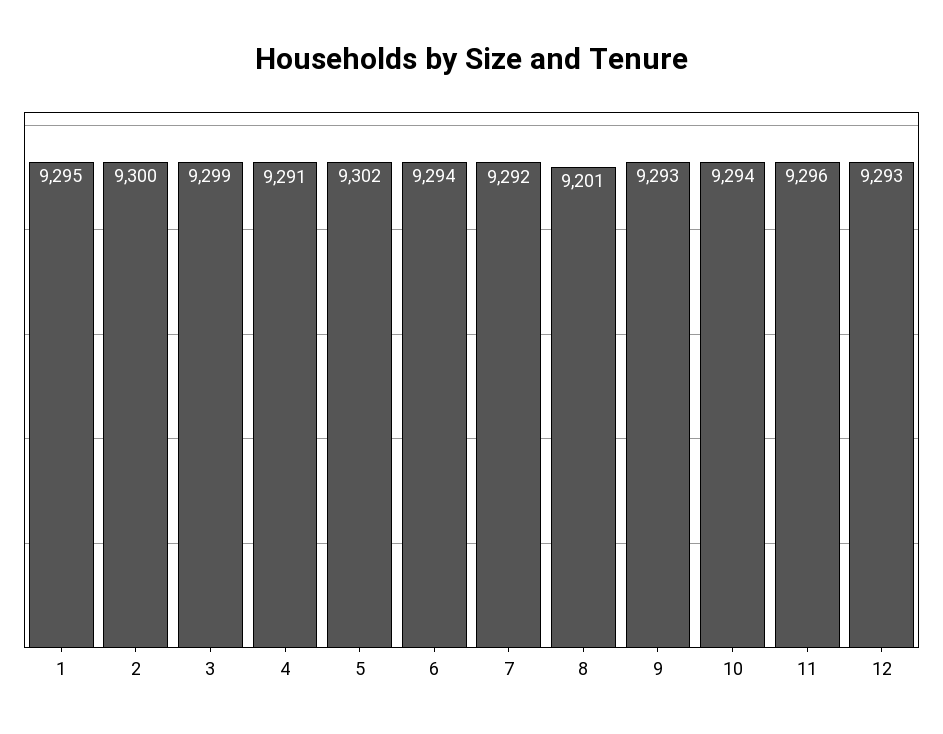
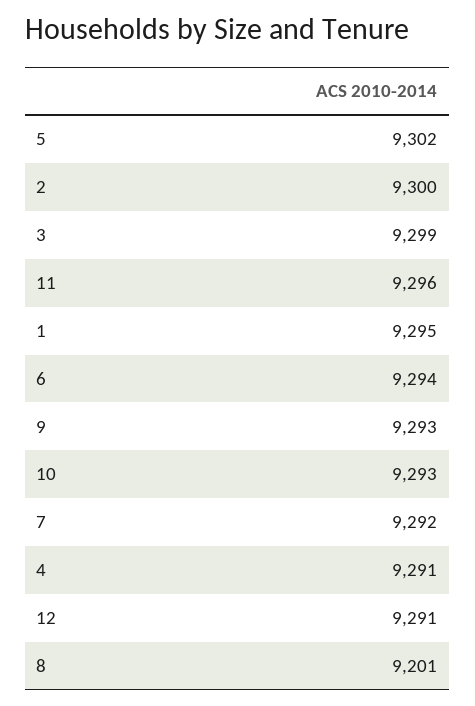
10: 9294 -> 9293
12: 9293 -> 9291

